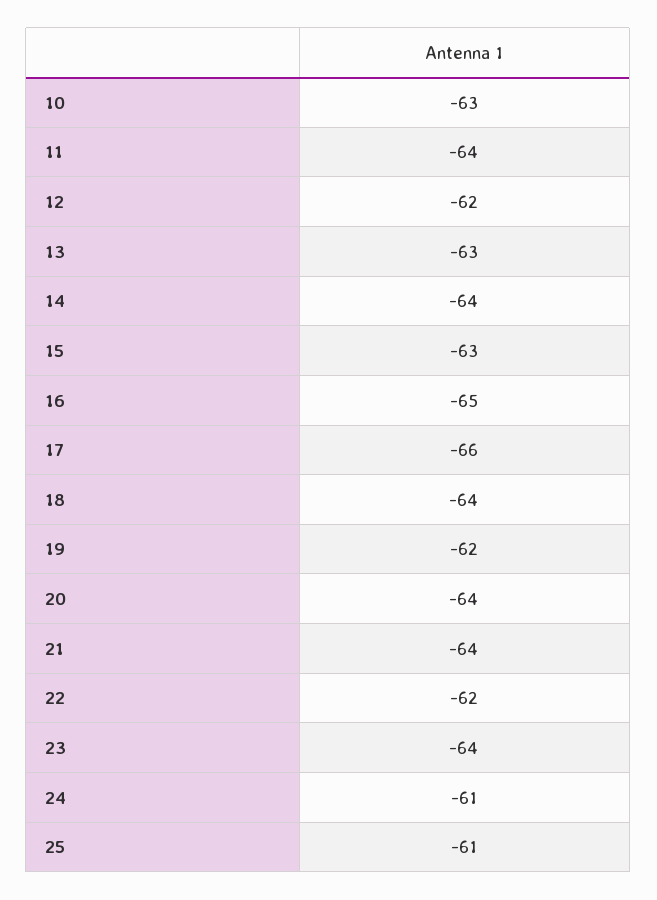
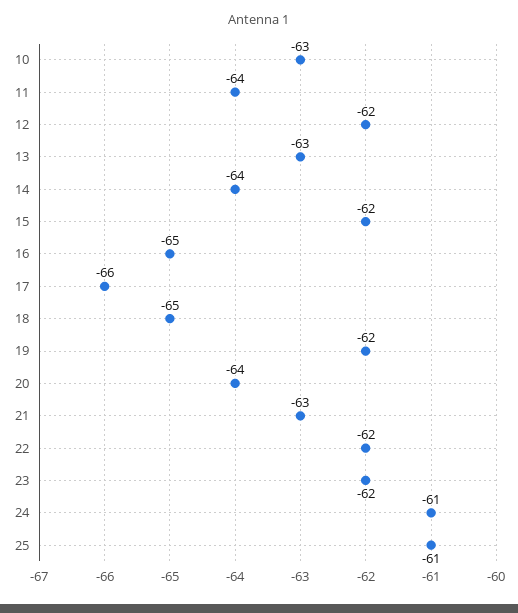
15: -63 -> -62
18: -64 -> -65
21: -64 -> -63
23: -64 -> -62

